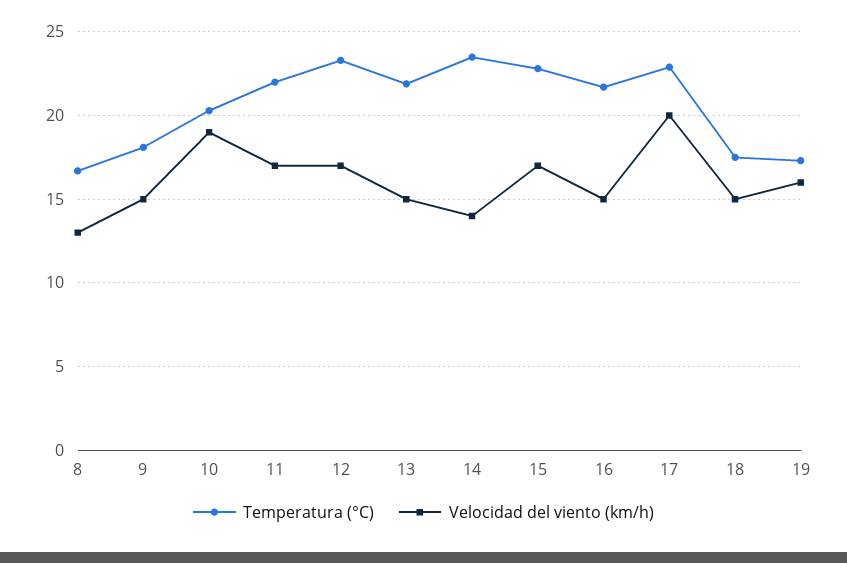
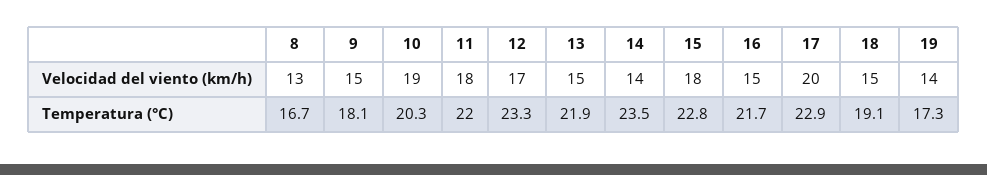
Velocidad del viento (km/h), 11: 17 -> 18
Velocidad del viento (km/h), 15: 17 -> 18
Temperatura (°C), 18: 17.5 -> 19.1
Velocidad del viento (km/h), 19: 16 -> 14

